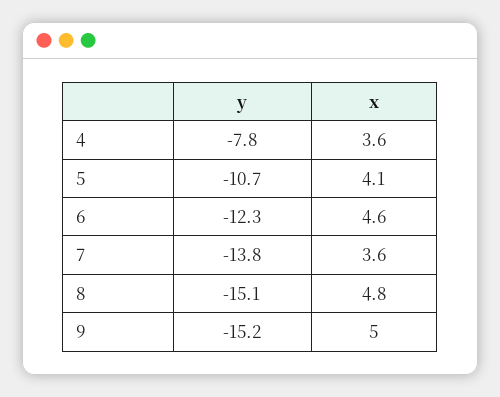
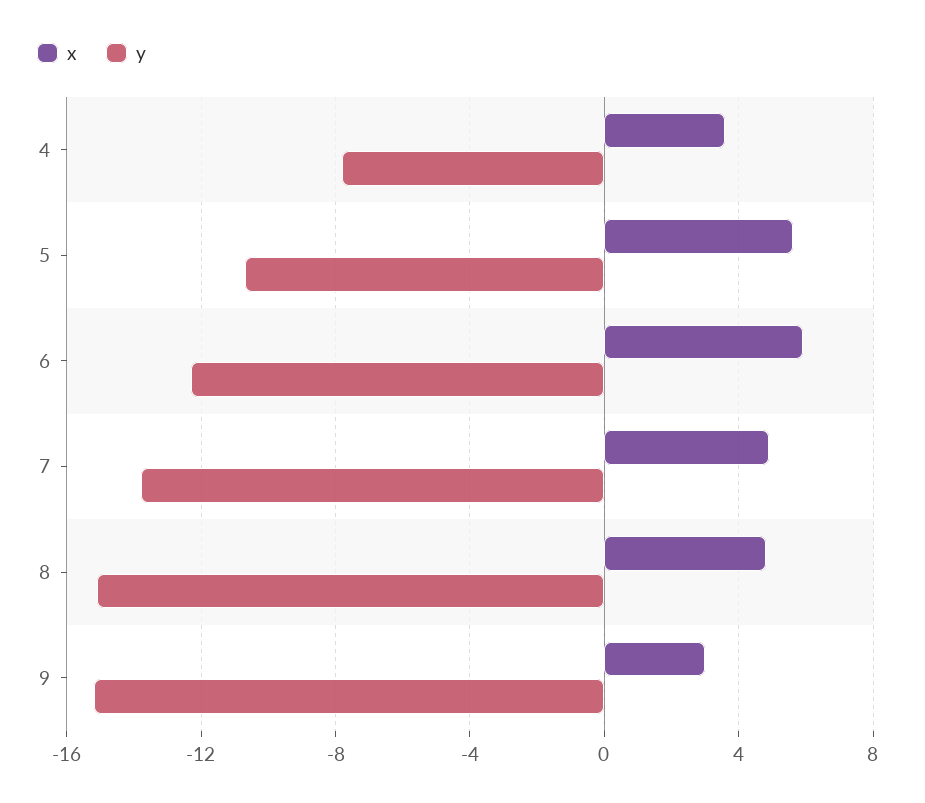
x, 5: 4.1 -> 5.5
x, 6: 4.6 -> 6
x, 7: 3.6 -> 5
x, 9: 5 -> 3

